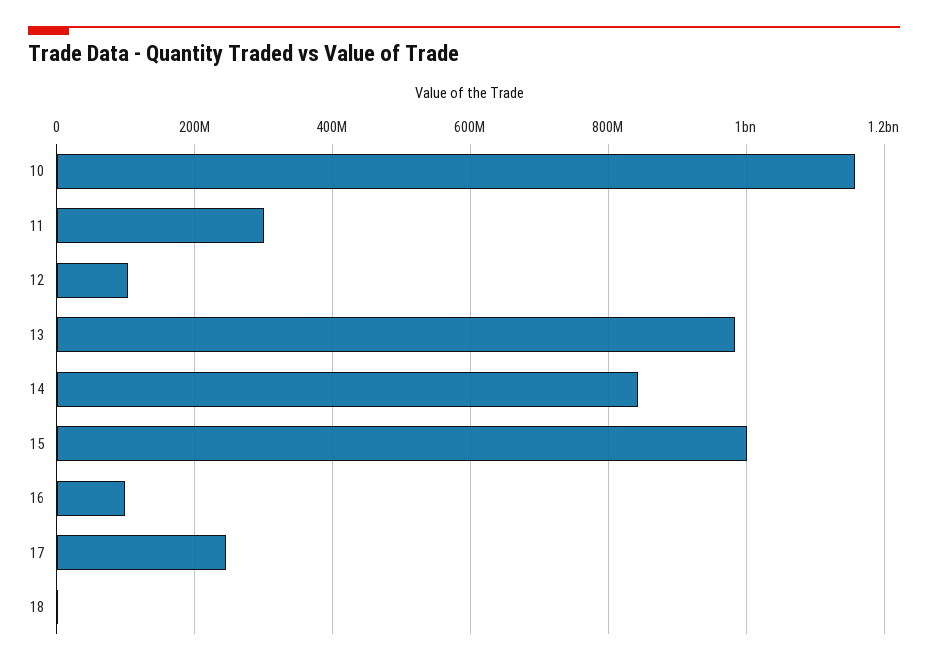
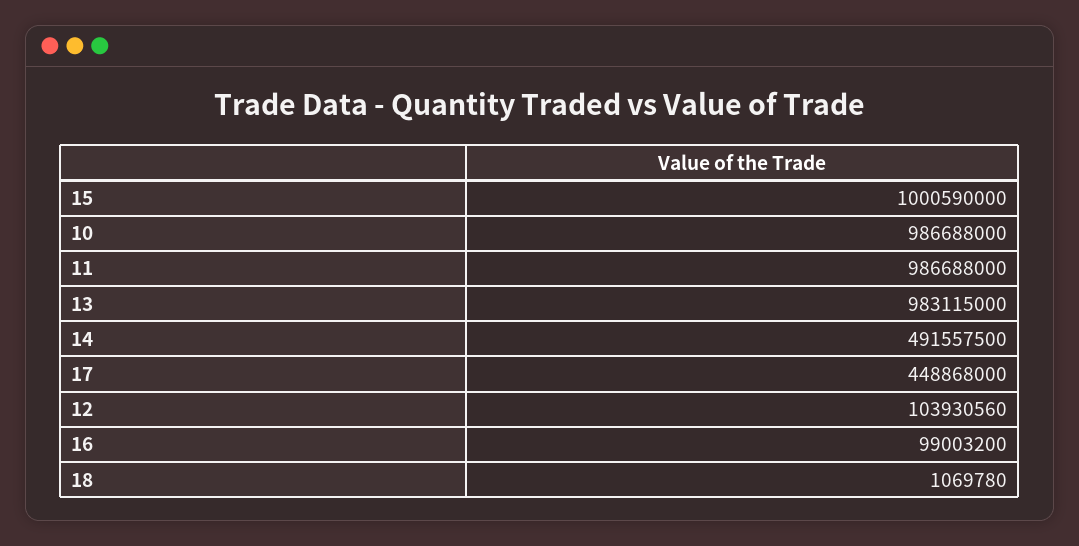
10: 1160000000 -> 986688000
11: 300000000 -> 986688000
14: 840000000 -> 491557500
17: 240000000 -> 448868000

